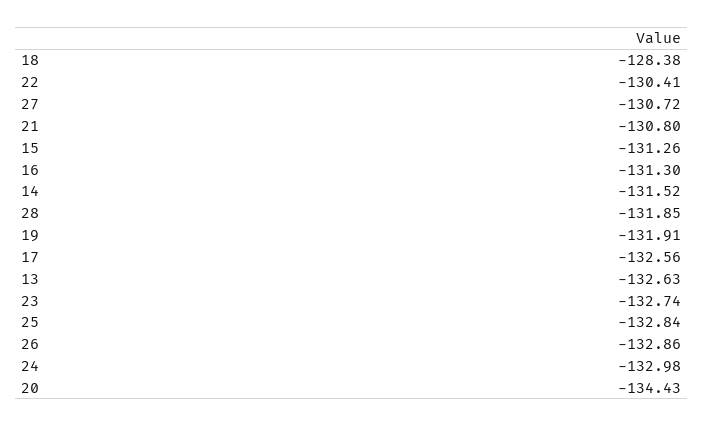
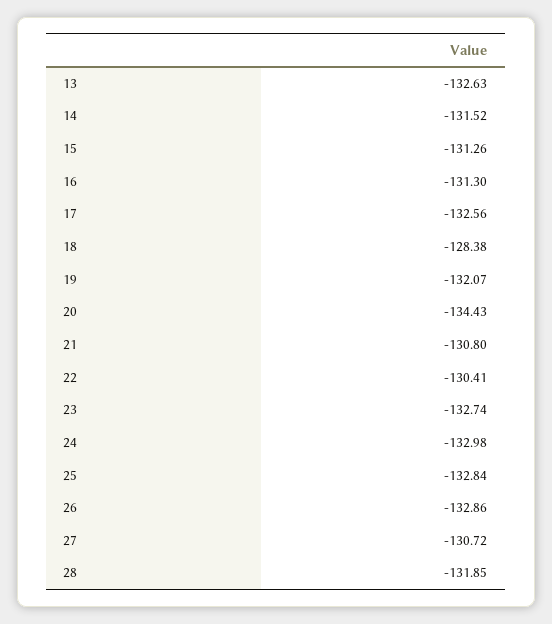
19: -131.91 -> -132.07

